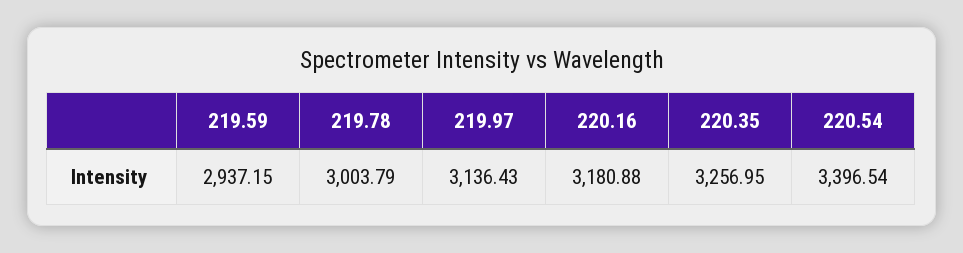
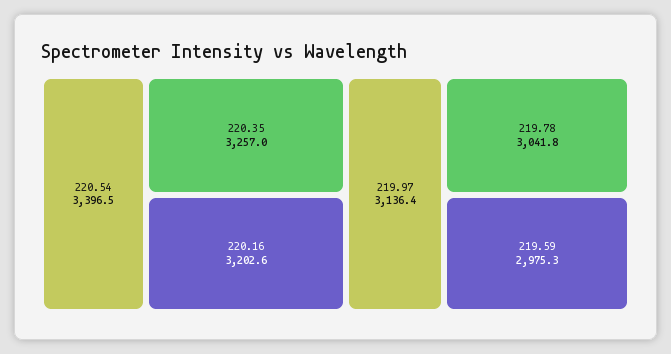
219.59: 2937.15 -> 2975.3
219.78: 3003.79 -> 3041.8
220.16: 3180.88 -> 3202.6

